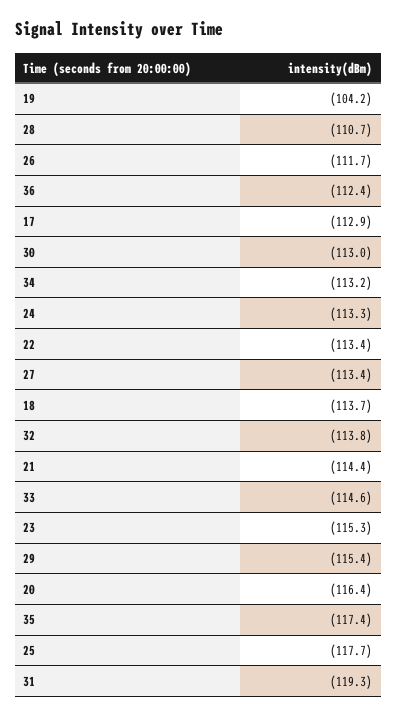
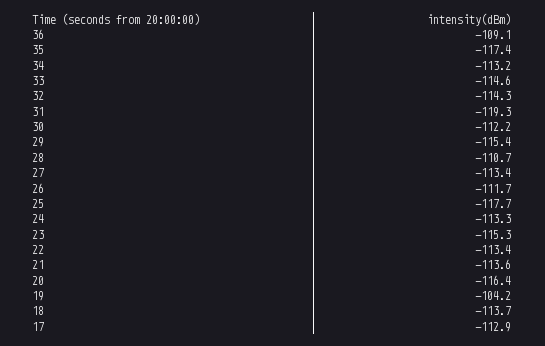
36: -112.4 -> -109.1
30: -113 -> -112.2
32: -113.8 -> -114.3
21: -114.4 -> -113.6

